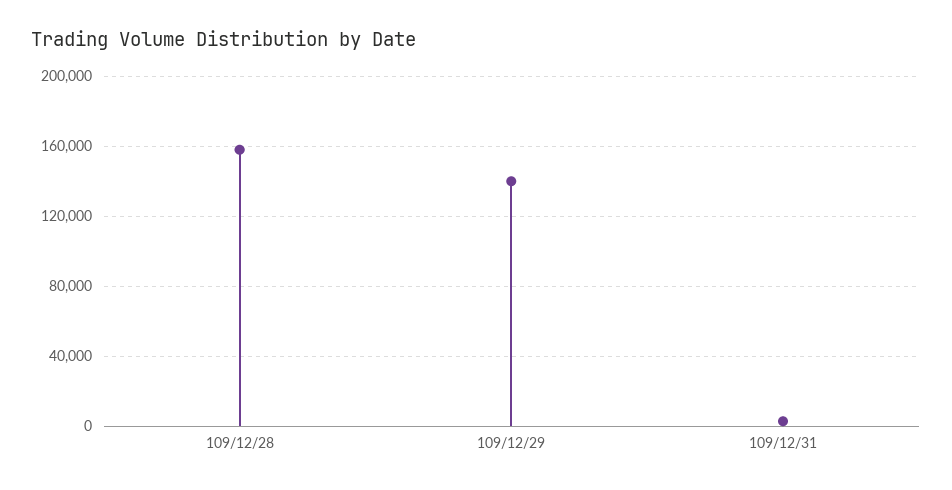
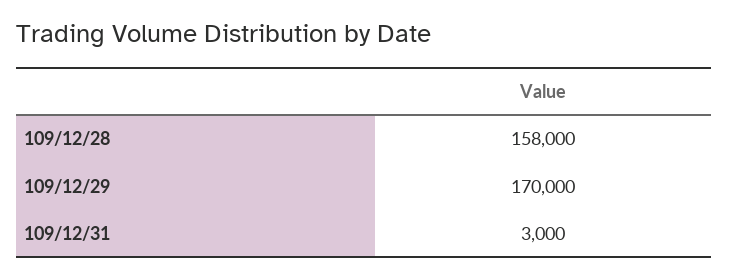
109/12/29: 140000 -> 170000

